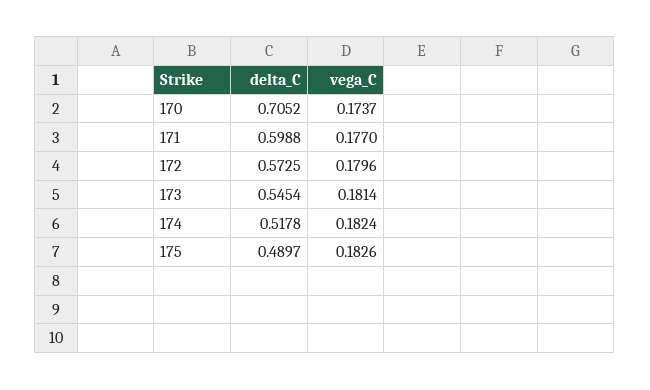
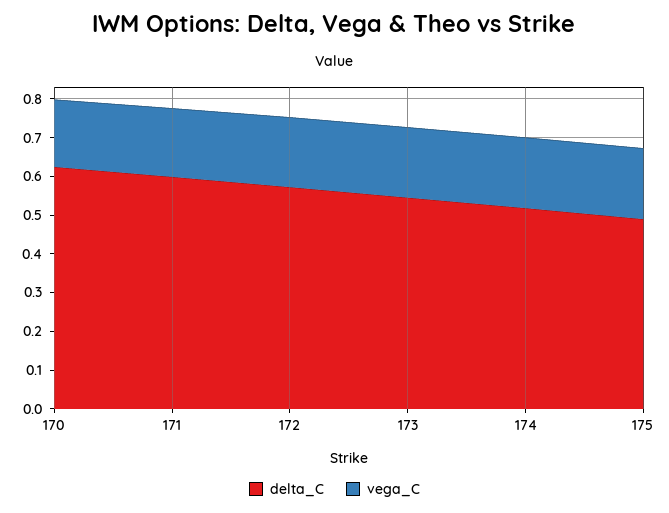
delta_C, 170: 0.7052 -> 0.625

